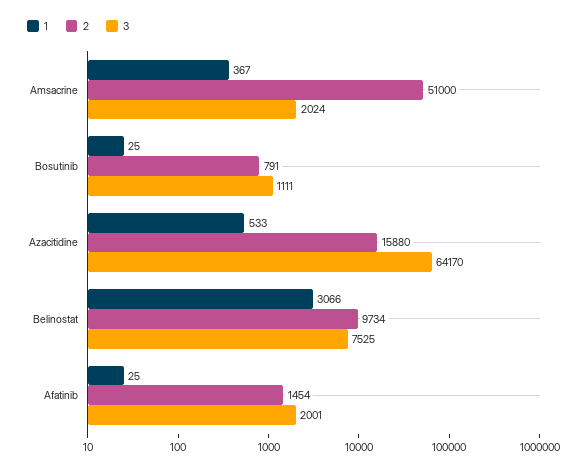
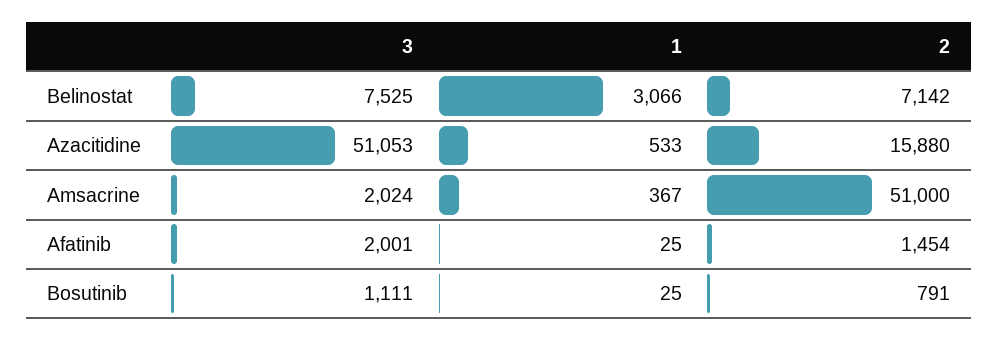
3, Azacitidine: 64170 -> 51053
2, Belinostat: 9734 -> 7142

